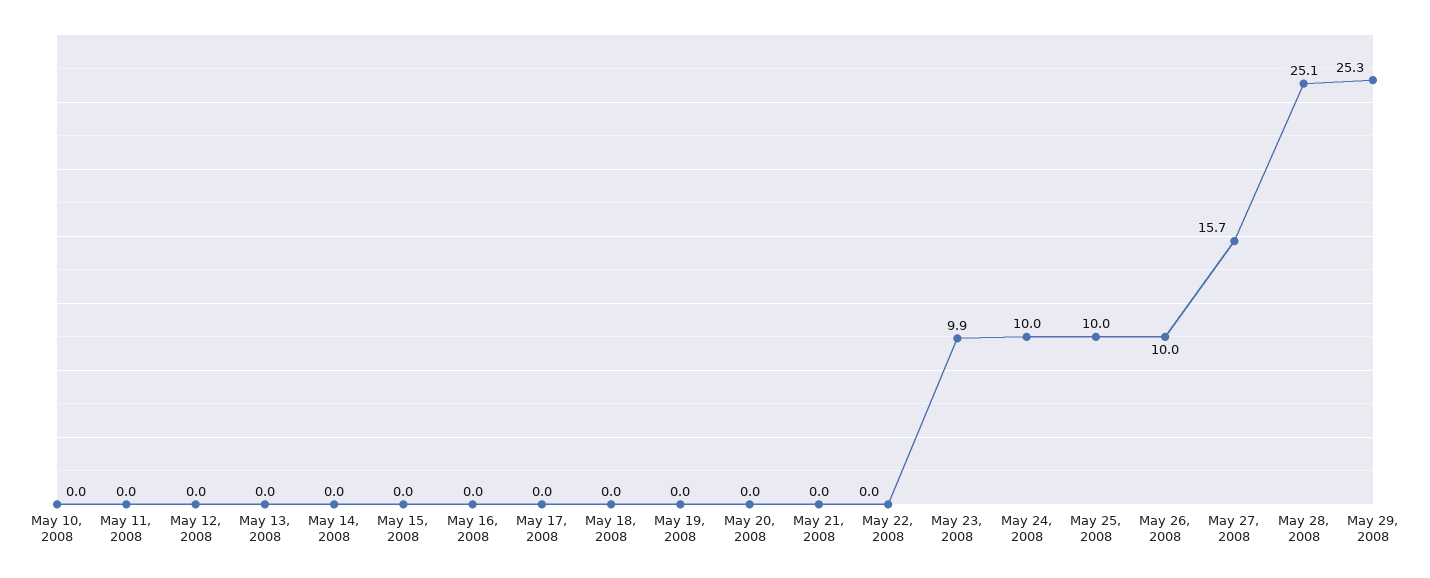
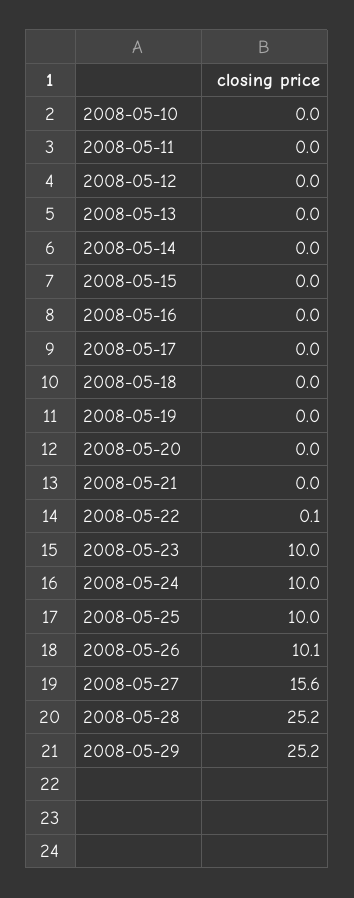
May 22, 2008: 0 -> 0.1
May 23, 2008: 9.9 -> 10
May 26, 2008: 10 -> 10.1
May 27, 2008: 15.7 -> 15.6
May 28, 2008: 25.1 -> 25.2
May 29, 2008: 25.3 -> 25.2

